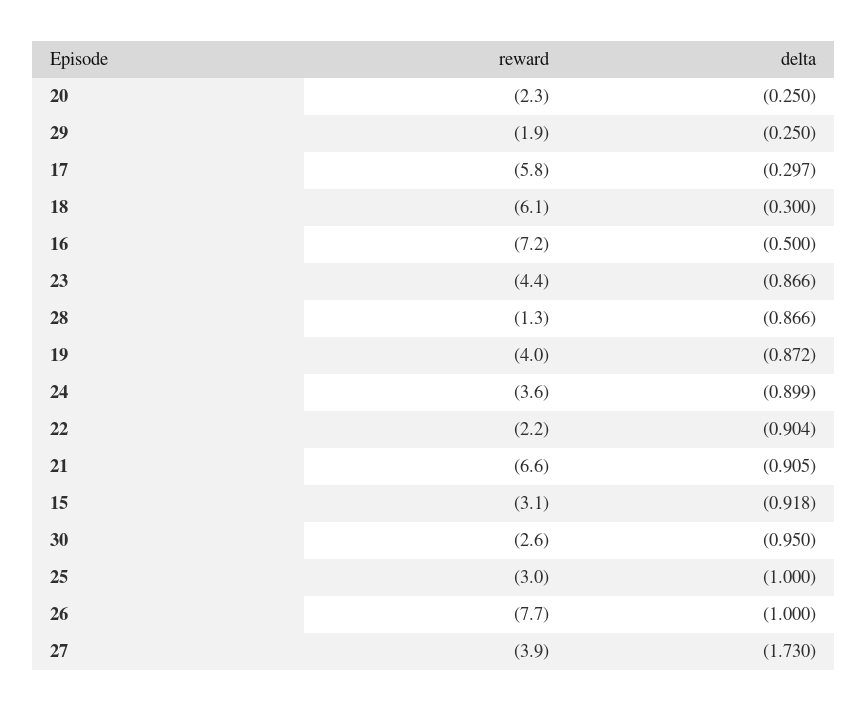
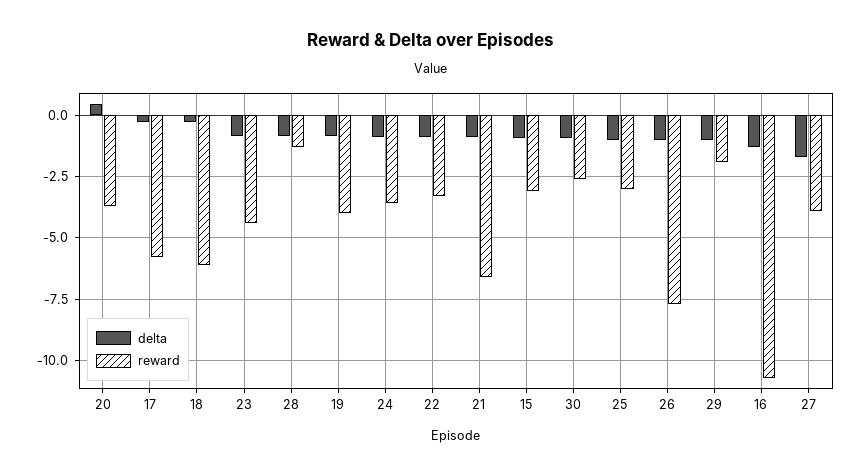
reward, 20: -2.3 -> -3.75
delta, 20: -0.25 -> 0.5
delta, 29: -0.25 -> -1
reward, 16: -7.2 -> -10.75
delta, 16: -0.5 -> -1.25
reward, 22: -2.2 -> -3.25

